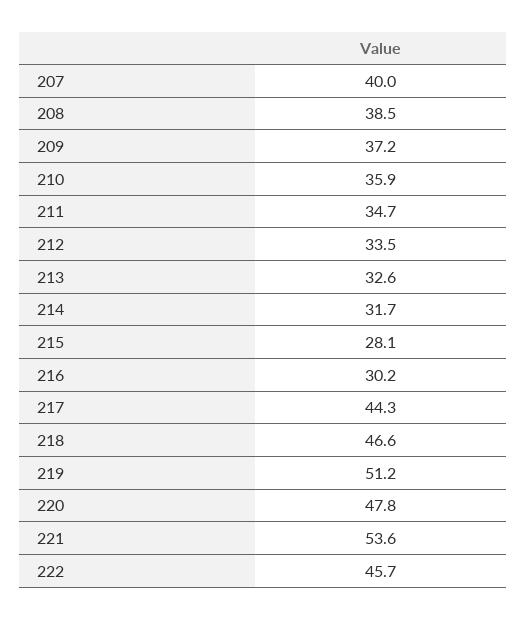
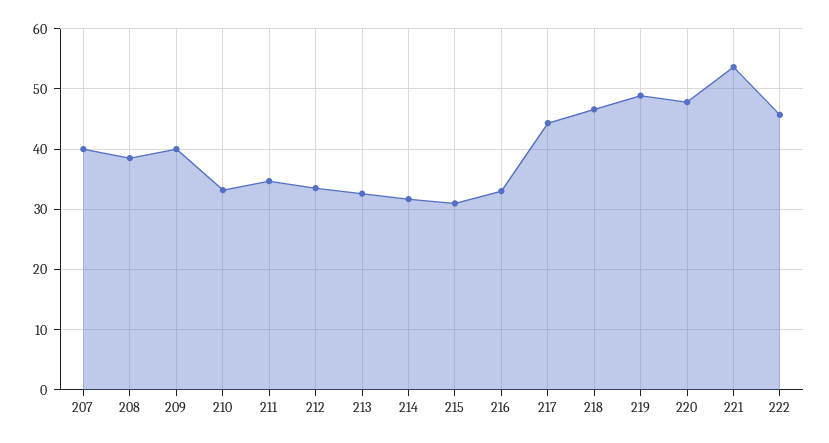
209: 37.2 -> 40
210: 35.9 -> 33
215: 28.1 -> 31
216: 30.2 -> 33
219: 51.2 -> 49

